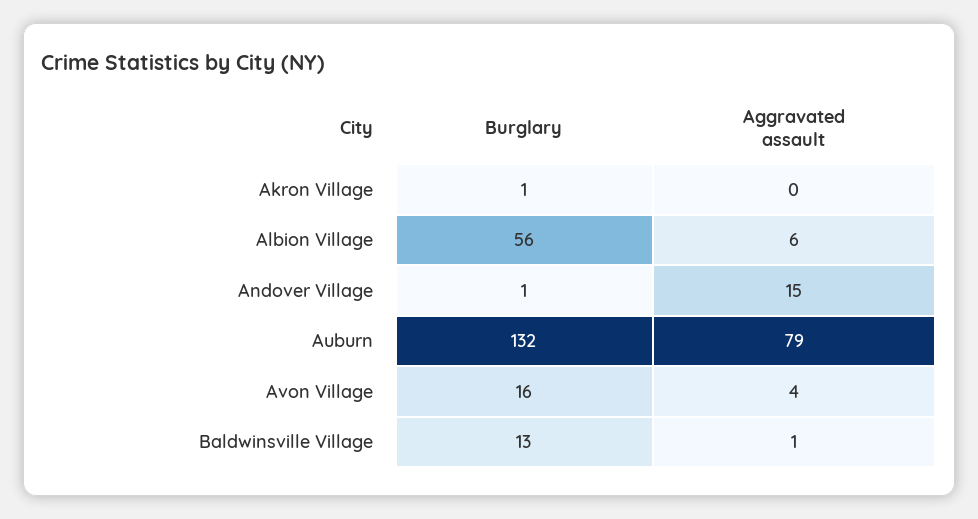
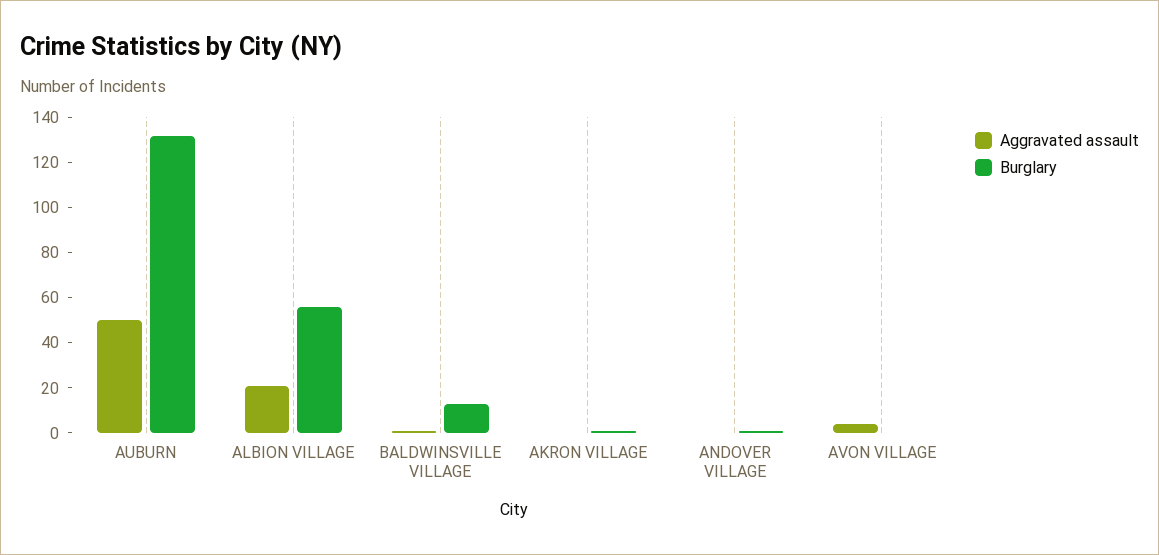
Aggravated assault, Albion Village: 6 -> 20
Aggravated assault, Andover Village: 15 -> 0
Aggravated assault, Auburn: 79 -> 50
Burglary, Avon Village: 16 -> 0

